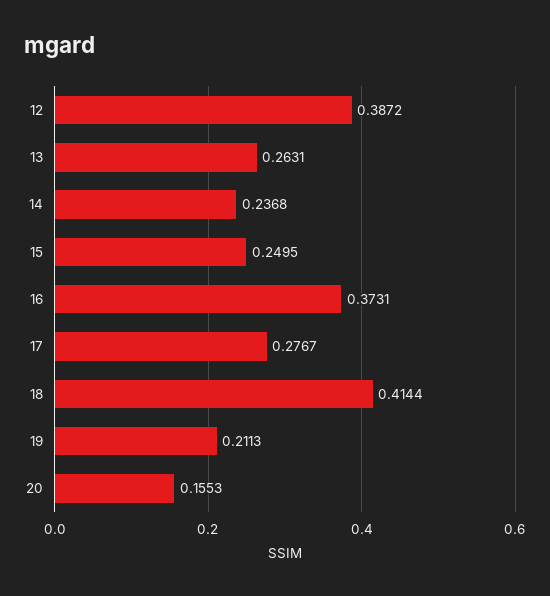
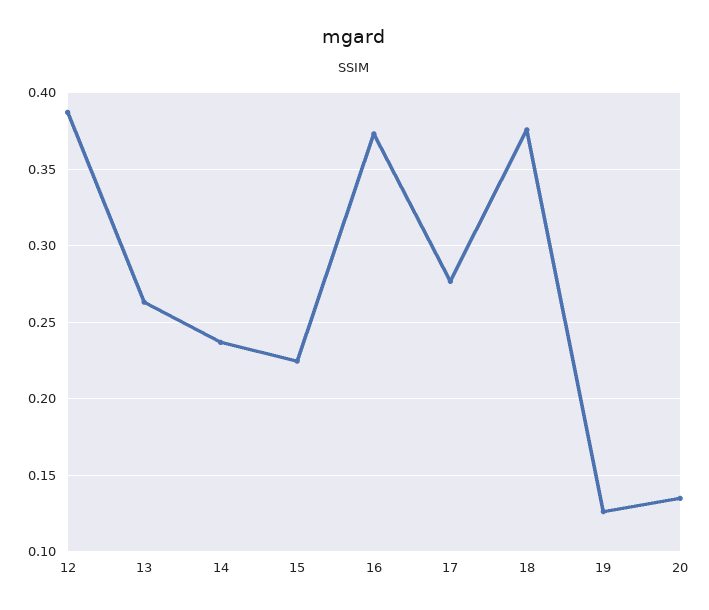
15: 0.2495 -> 0.225
18: 0.4144 -> 0.375
19: 0.2113 -> 0.125
20: 0.1553 -> 0.135

